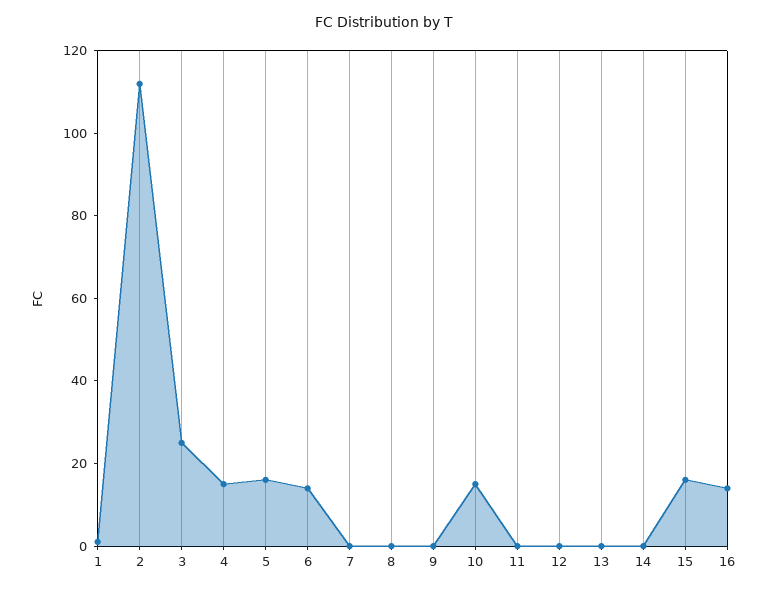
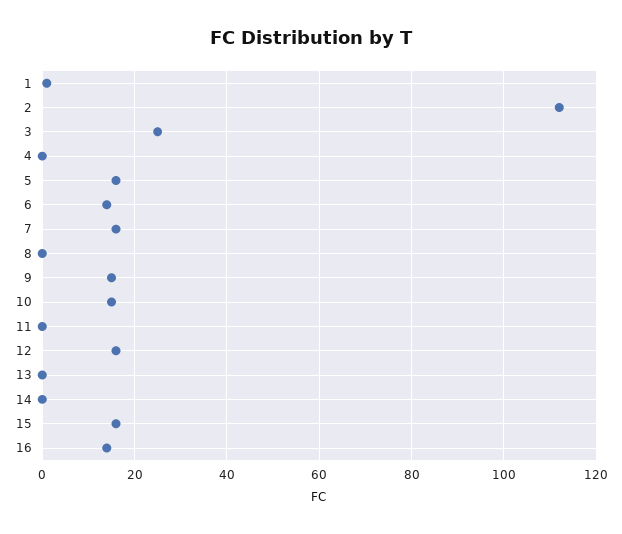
4: 15 -> 0
7: 0 -> 15
9: 0 -> 15
12: 0 -> 15

